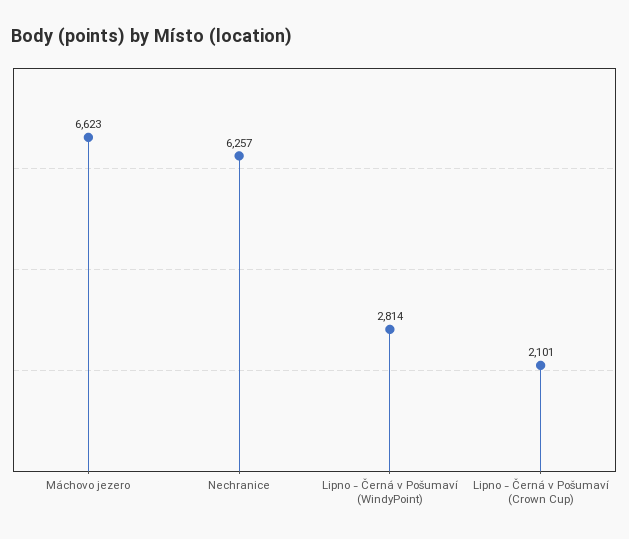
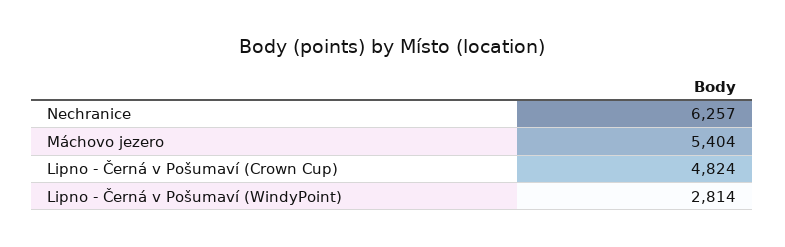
Máchovo jezero: 6623 -> 5404
Lipno - Černá v Pošumaví (Crown Cup): 2101 -> 4824

